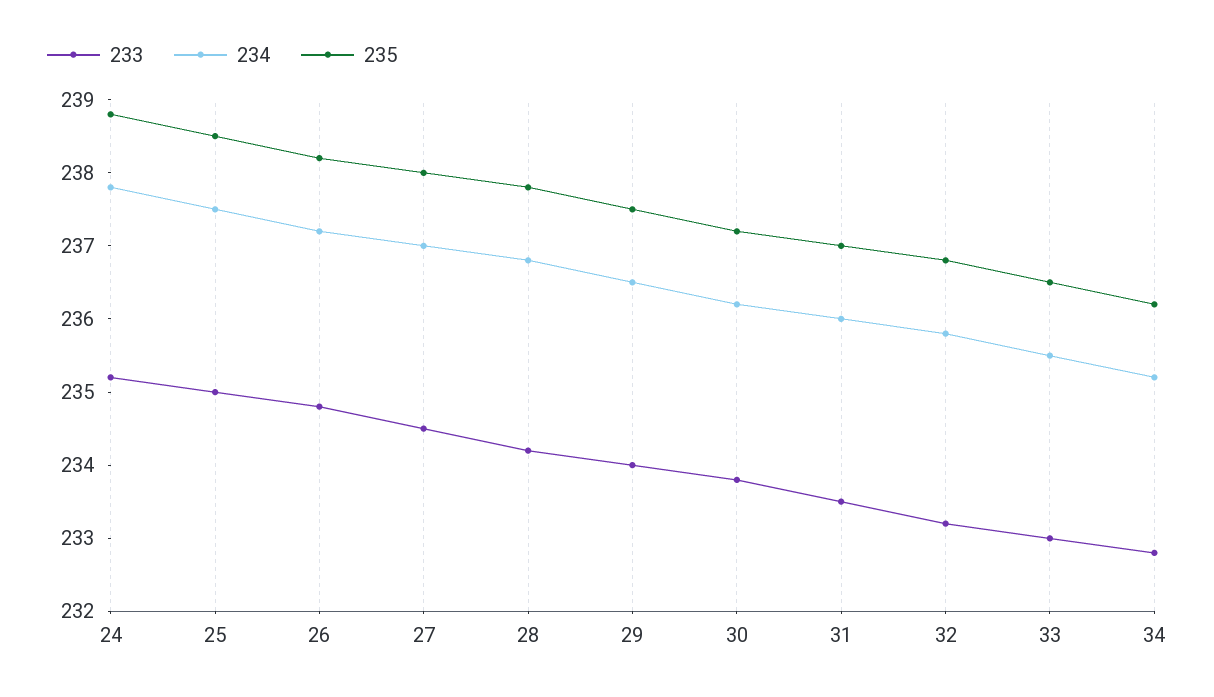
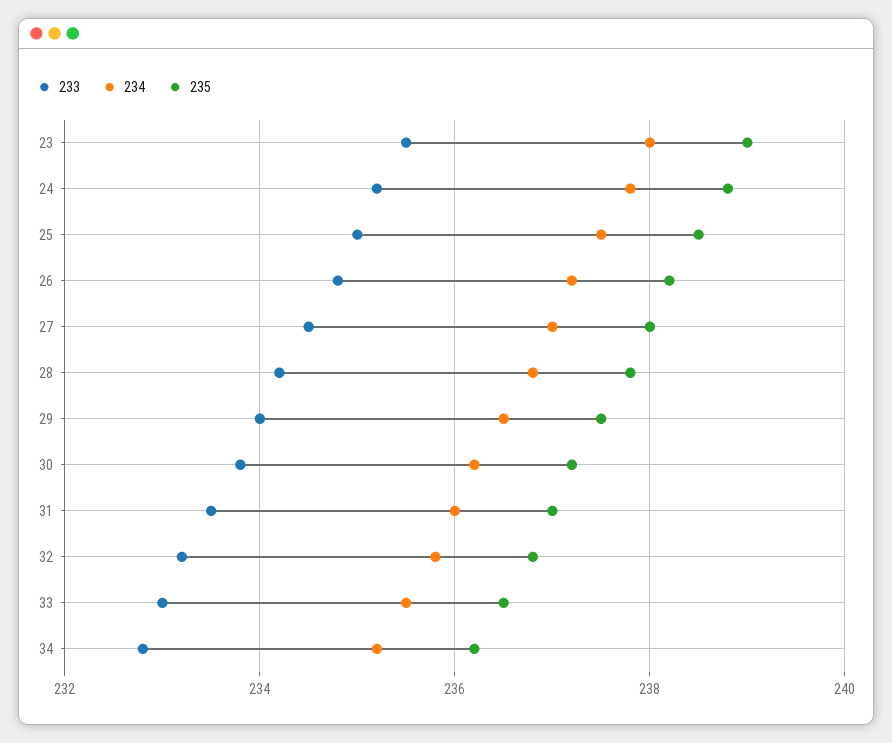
233, 23: none -> 235.5
234, 23: none -> 238
235, 23: none -> 239

